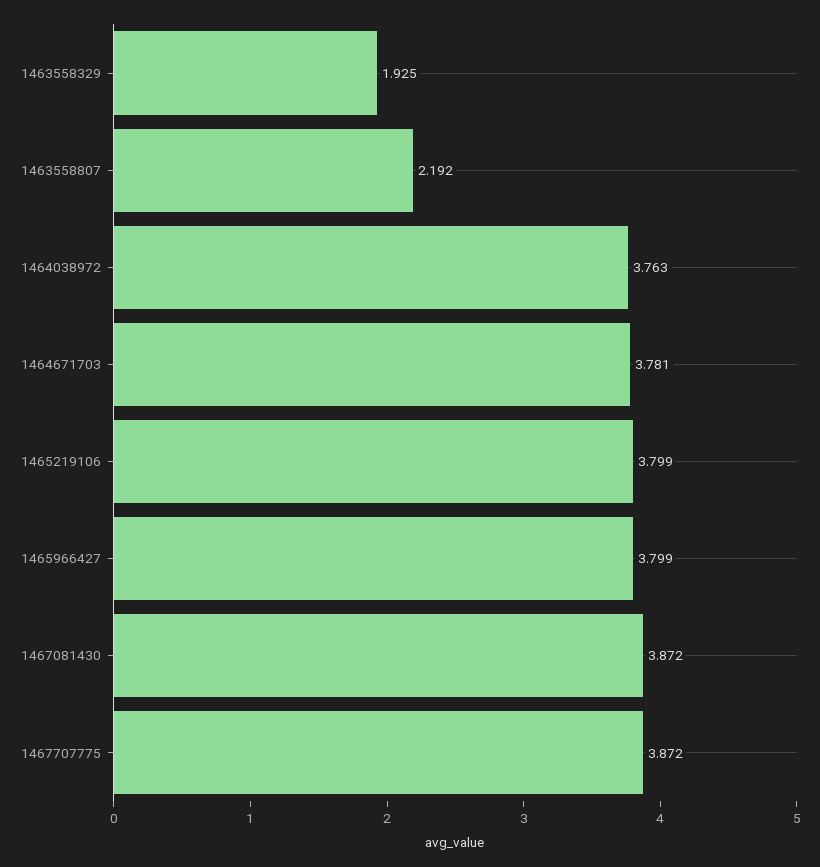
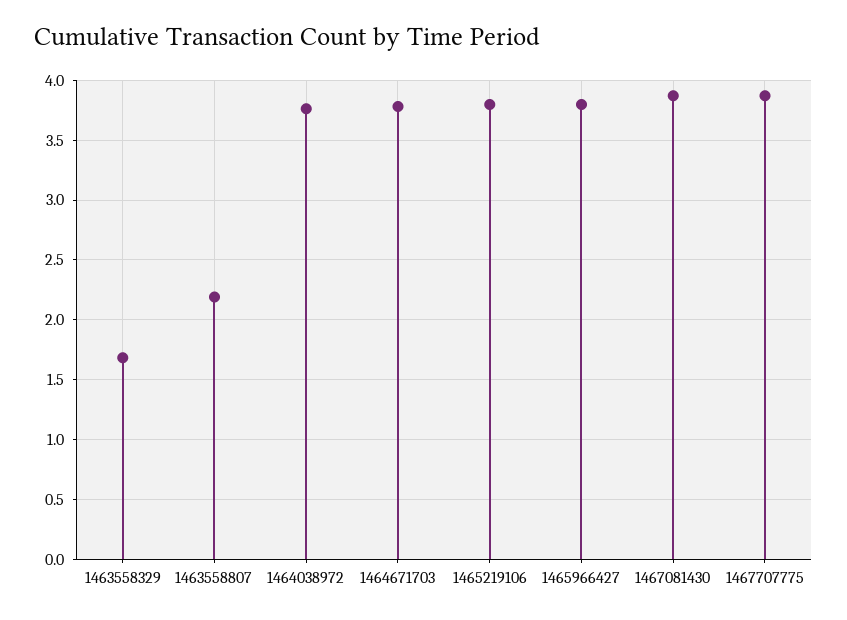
1463558329: 1.925 -> 1.7

